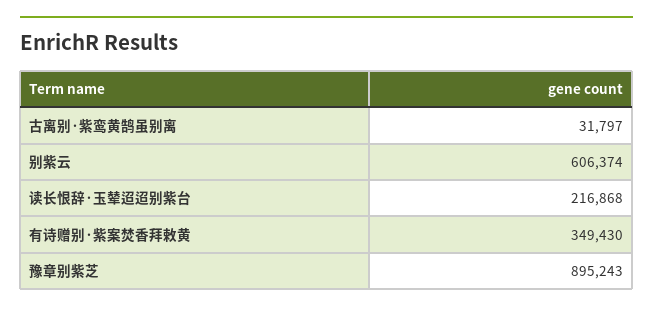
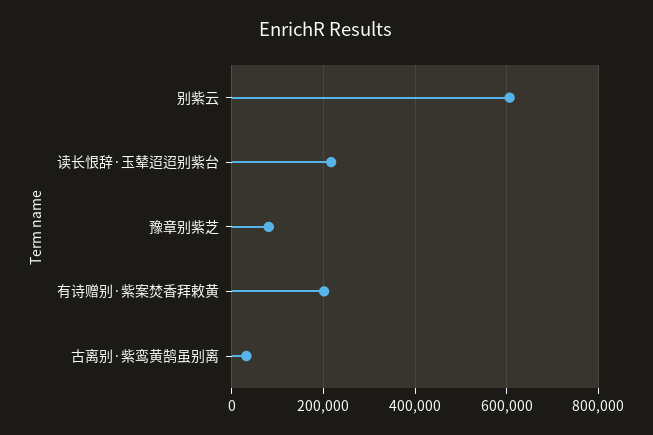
有诗赠别·紫案焚香拜敕黄: 349430 -> 200000
豫章别紫芝: 895243 -> 80000

